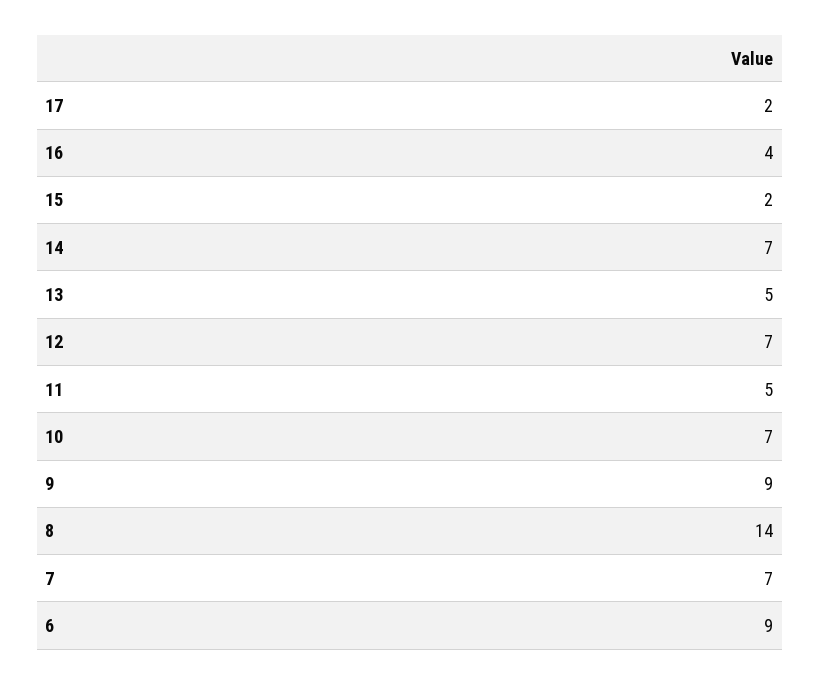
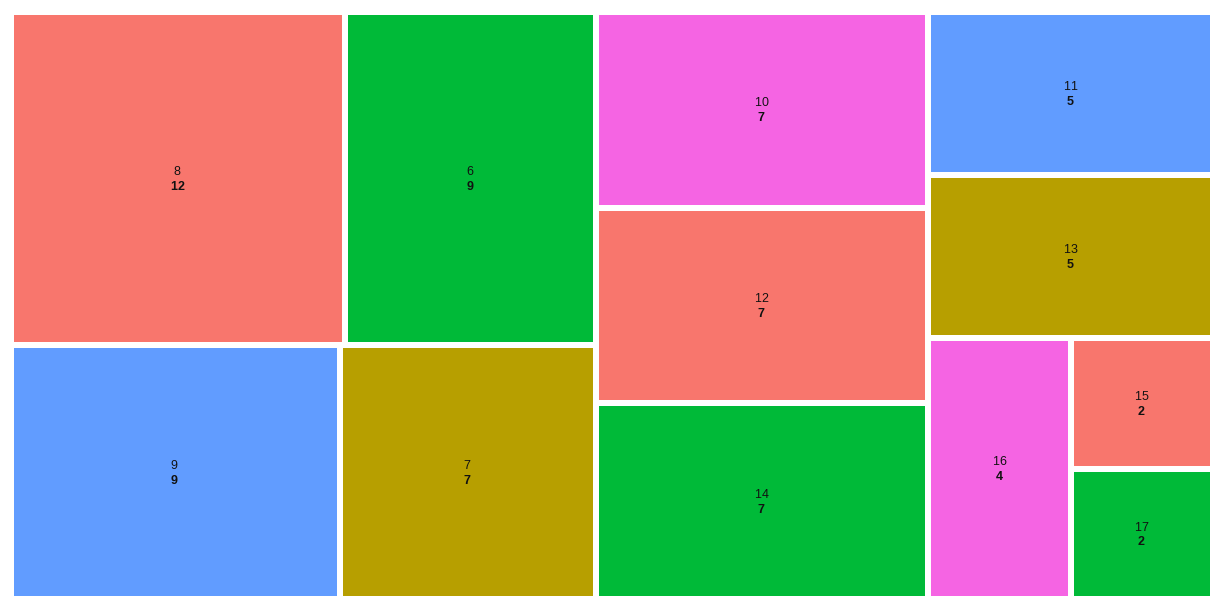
8: 14 -> 12

